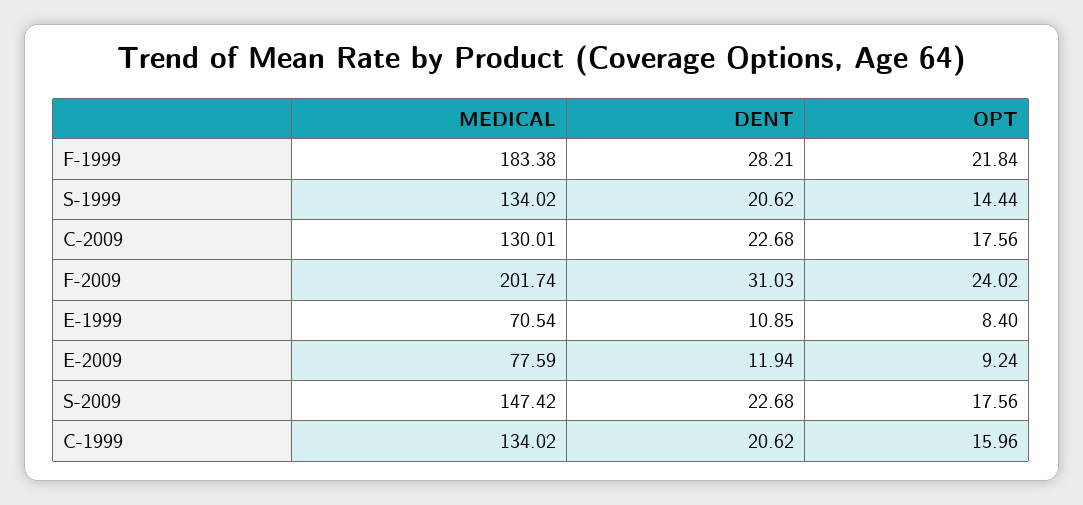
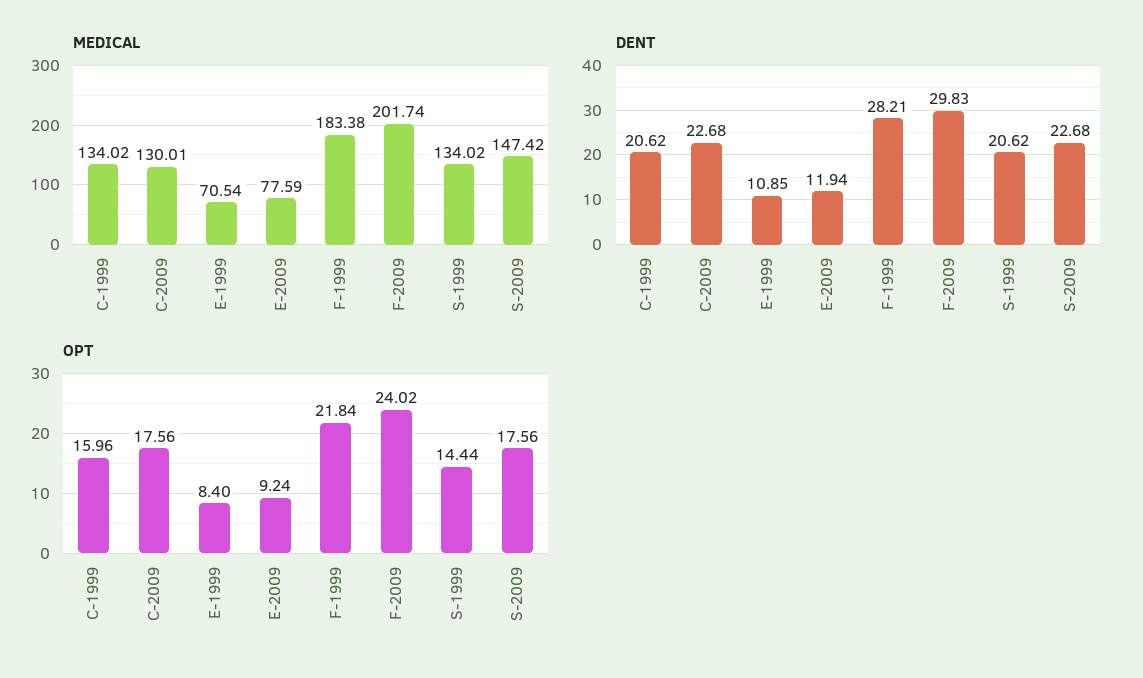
DENT, F-2009: 31.03 -> 29.83

